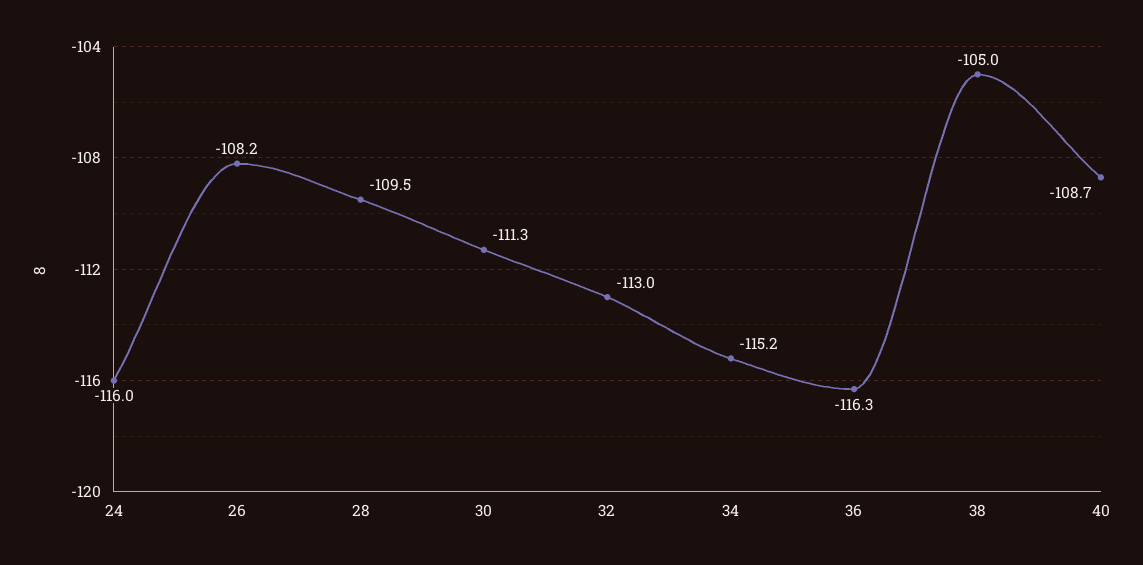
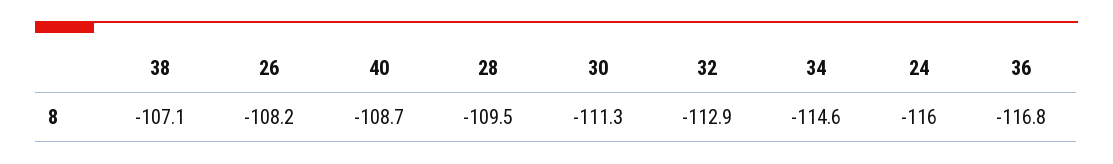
32: -113 -> -112.9
34: -115.2 -> -114.6
36: -116.3 -> -116.8
38: -105 -> -107.1

